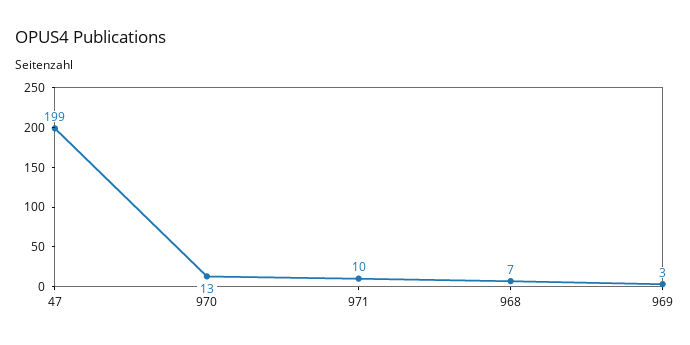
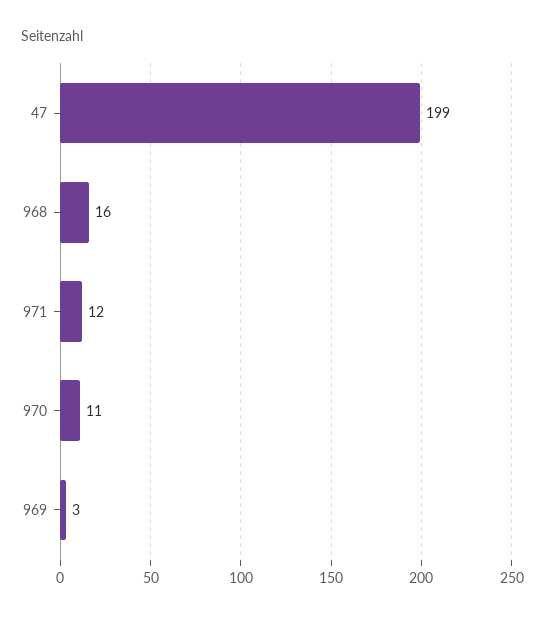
970: 13 -> 11
971: 10 -> 12
968: 7 -> 16

